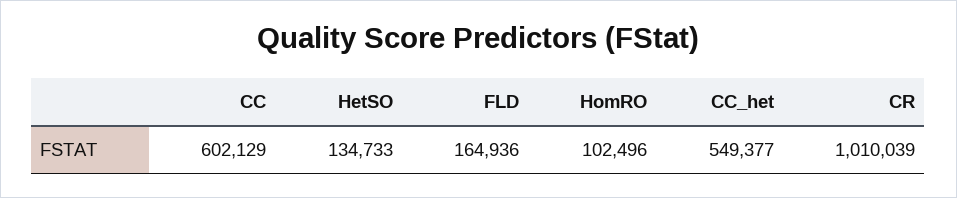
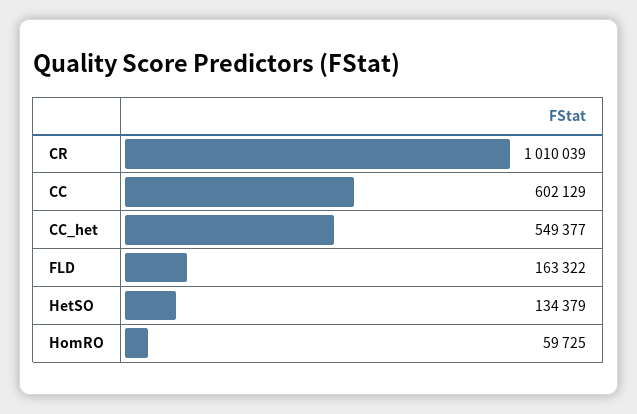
HetSO: 134733 -> 134379
FLD: 164936 -> 163322
HomRO: 102496 -> 59725

